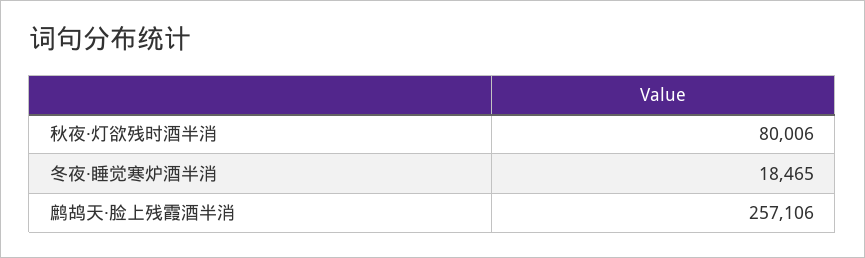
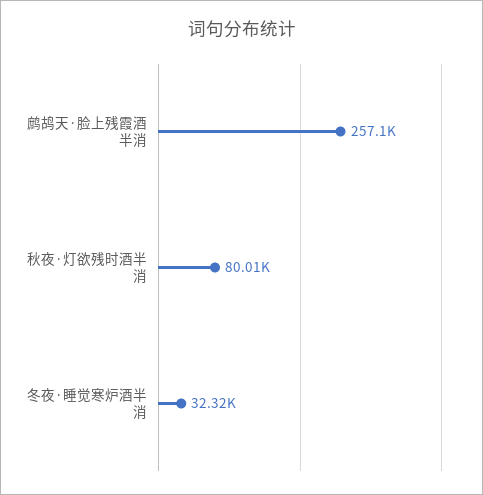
冬夜·睡觉寒炉酒半消: 18465 -> 32320

